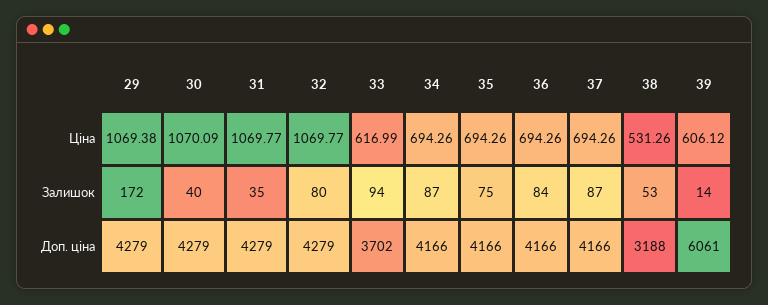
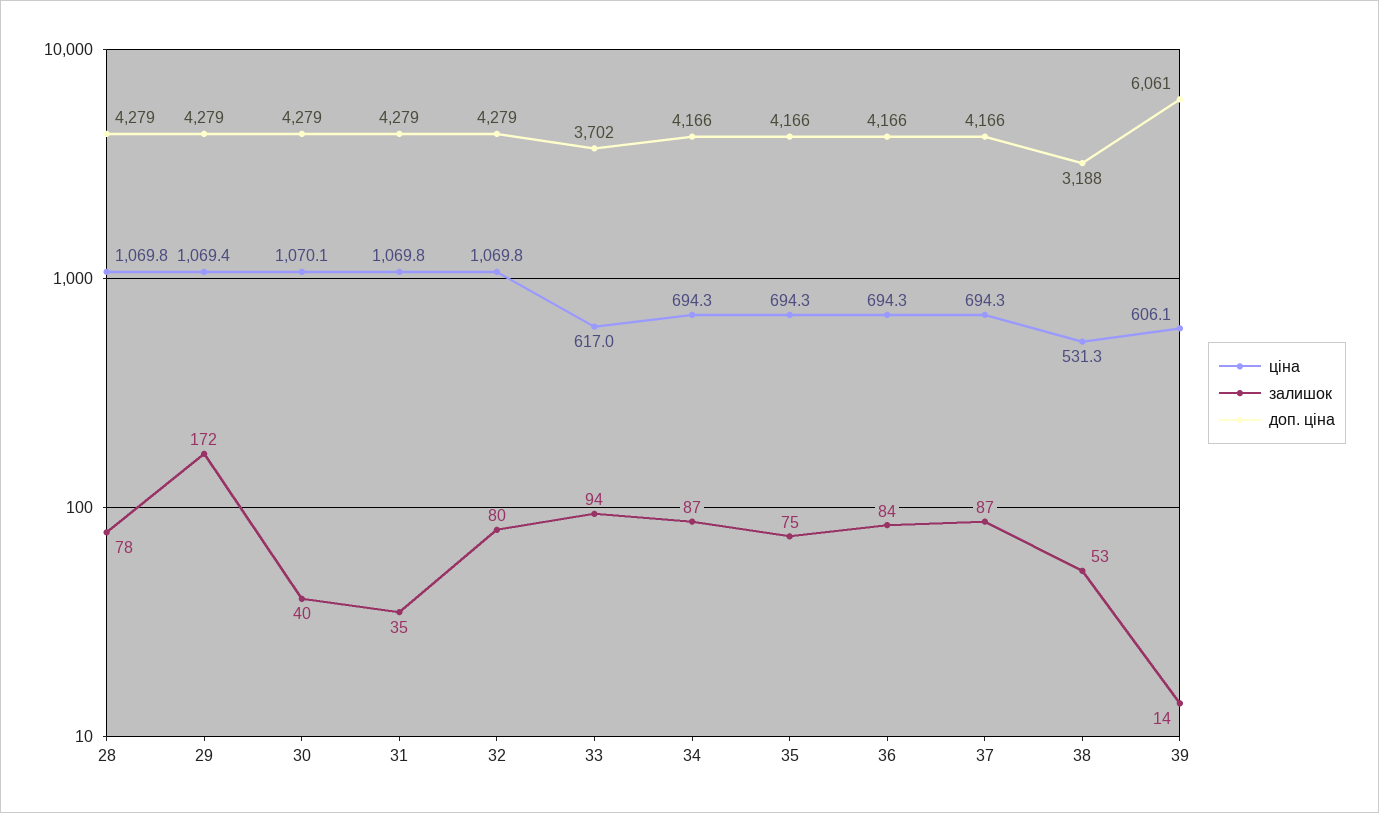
Ціна, 28: none -> 1069.8
Залишок, 28: none -> 78
Доп. ціна, 28: none -> 4279

